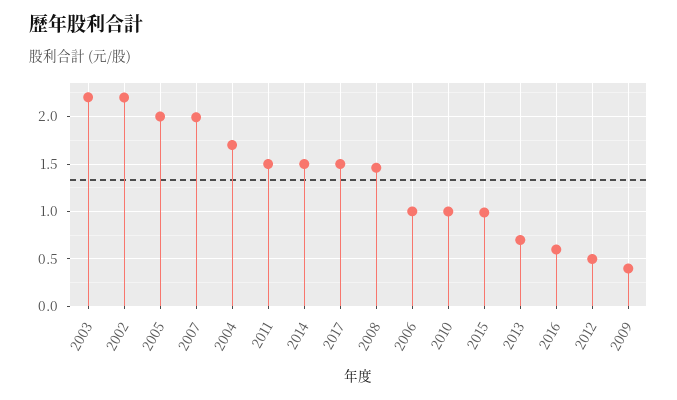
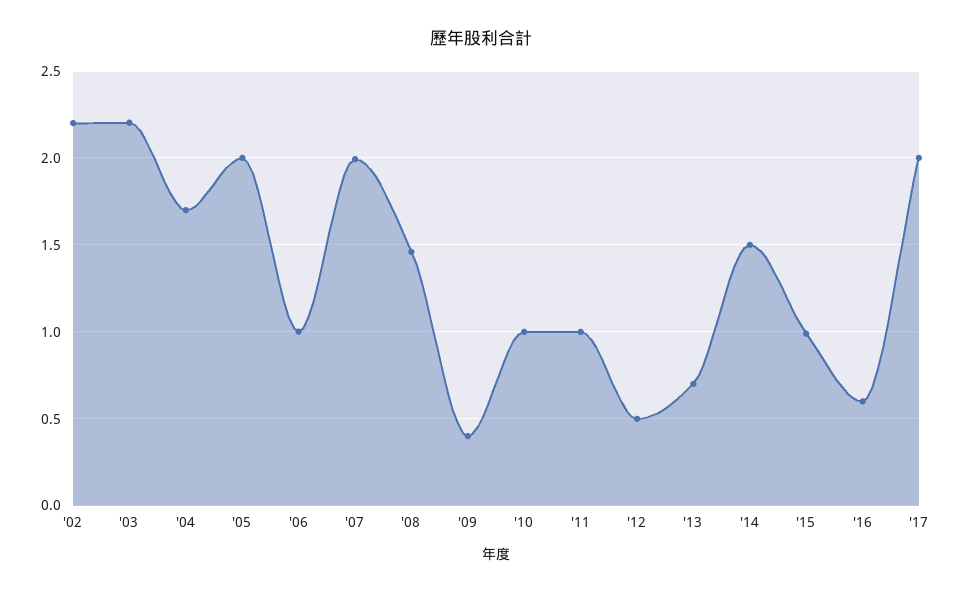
2011: 1.5 -> 1
2017: 1.5 -> 2

